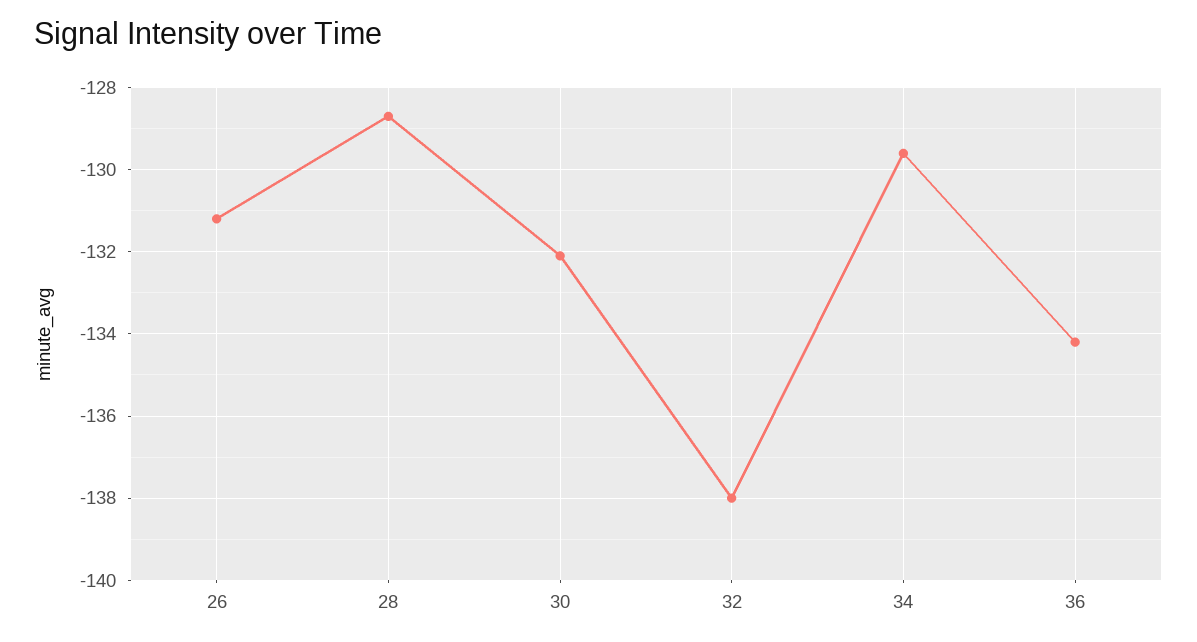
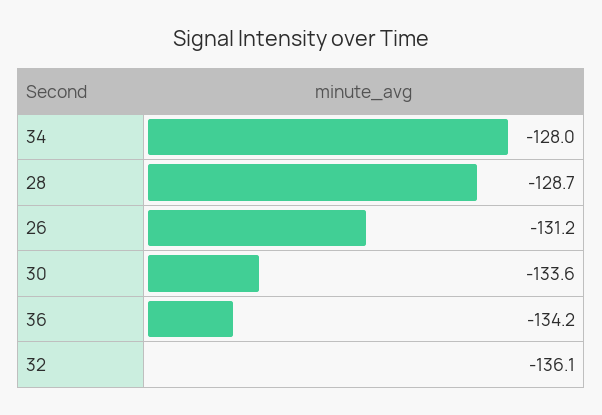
30: -132 -> -133.6
32: -138 -> -136.1
34: -129.5 -> -128

